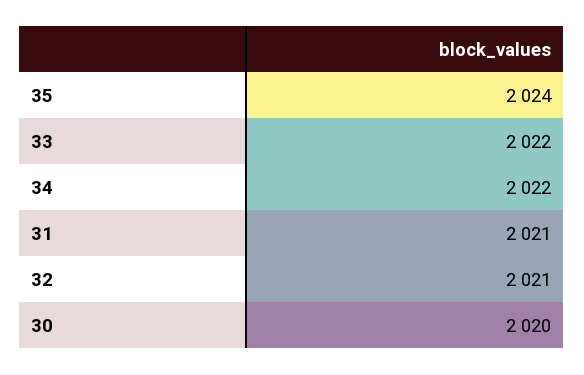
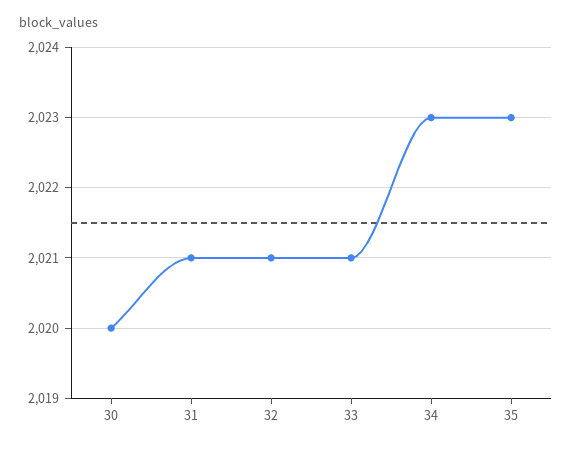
35: 2024 -> 2023
33: 2022 -> 2021
34: 2022 -> 2023

